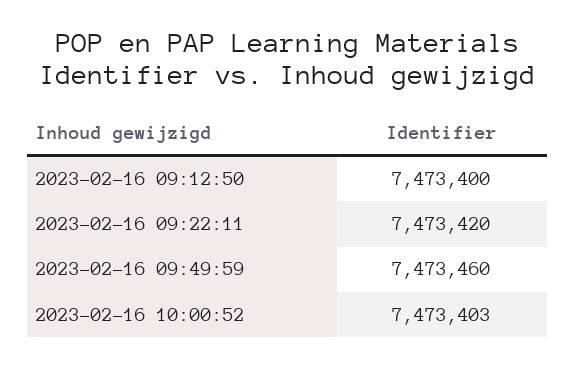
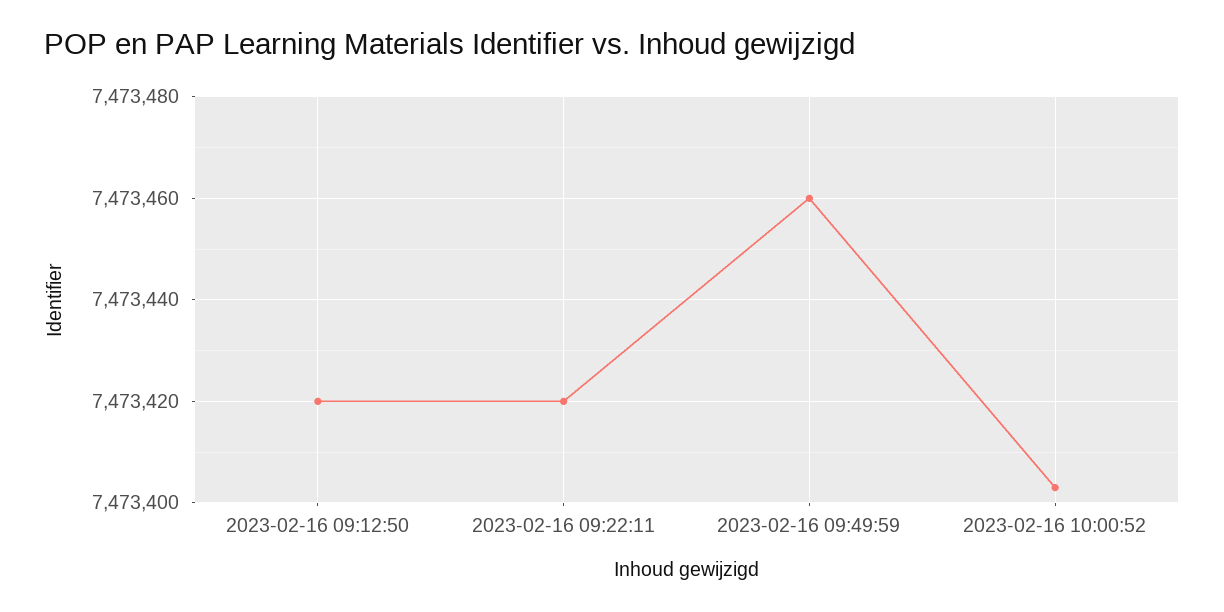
2023-02-16 09:12:50: 7473400 -> 7473420

